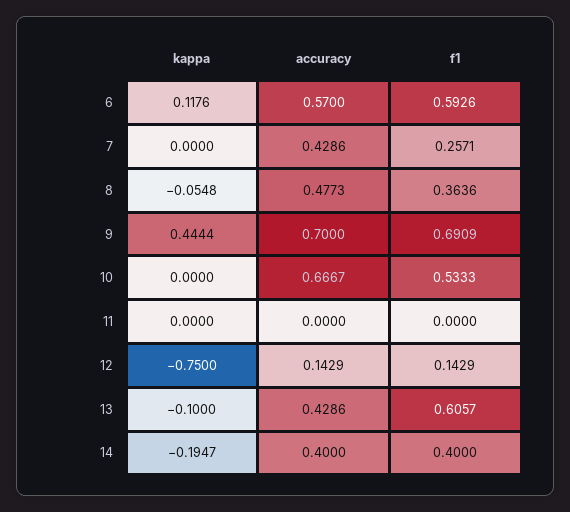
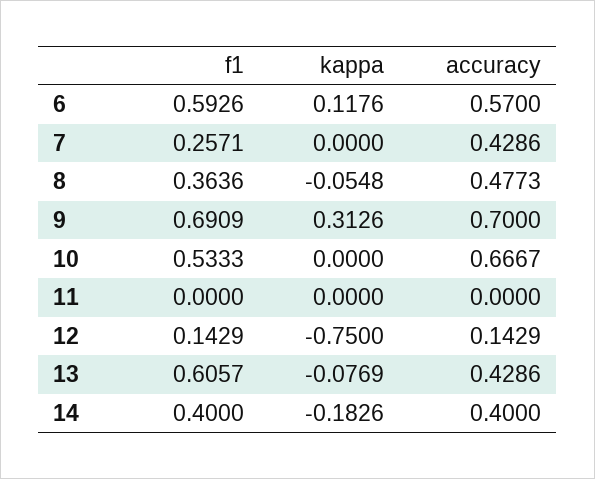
kappa, 9: 0.4444 -> 0.3126
kappa, 13: -0.1 -> -0.0769
kappa, 14: -0.1947 -> -0.1826

